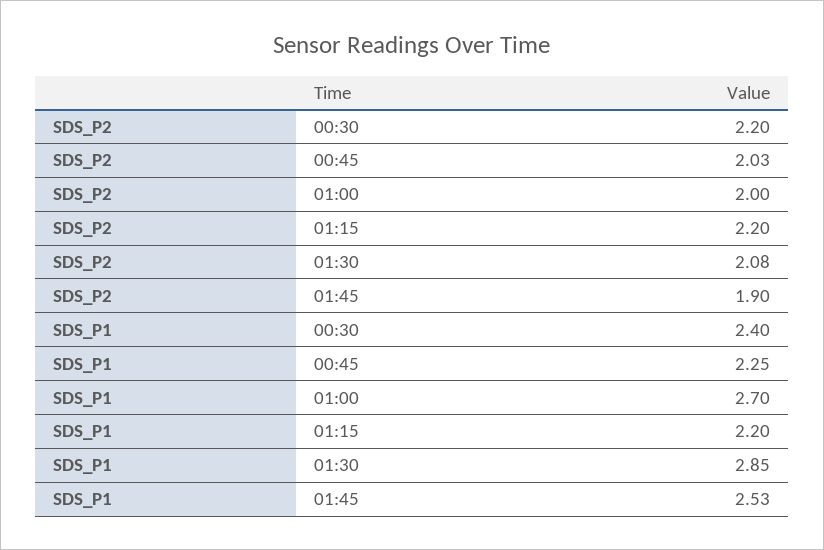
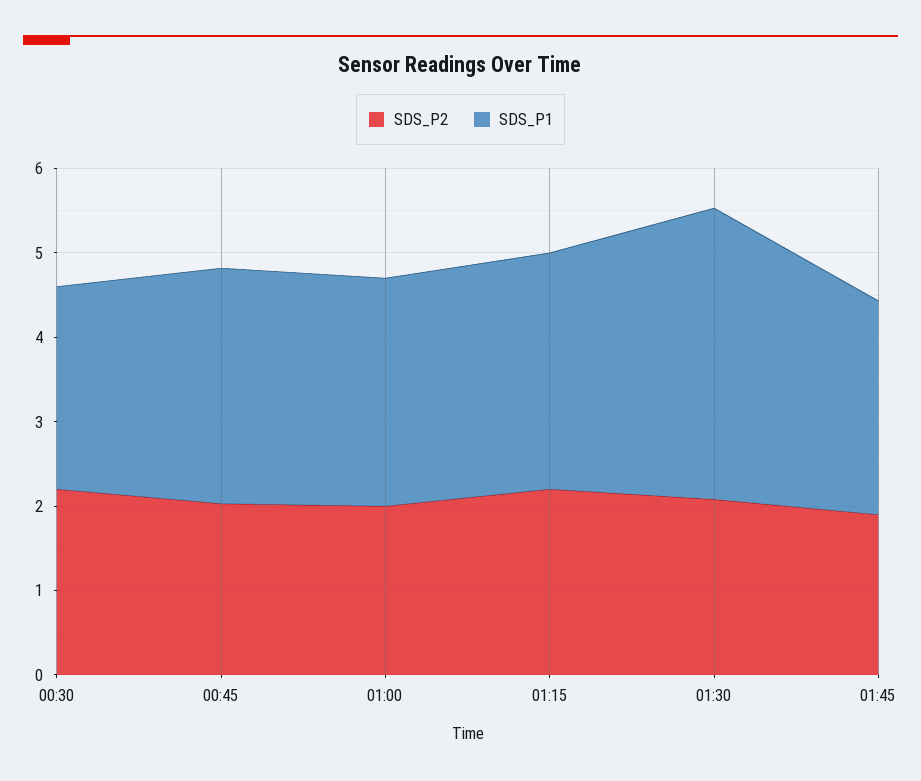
SDS_P1, 00:45: 2.25 -> 2.8
SDS_P1, 01:15: 2.2 -> 2.8
SDS_P1, 01:30: 2.85 -> 3.4

